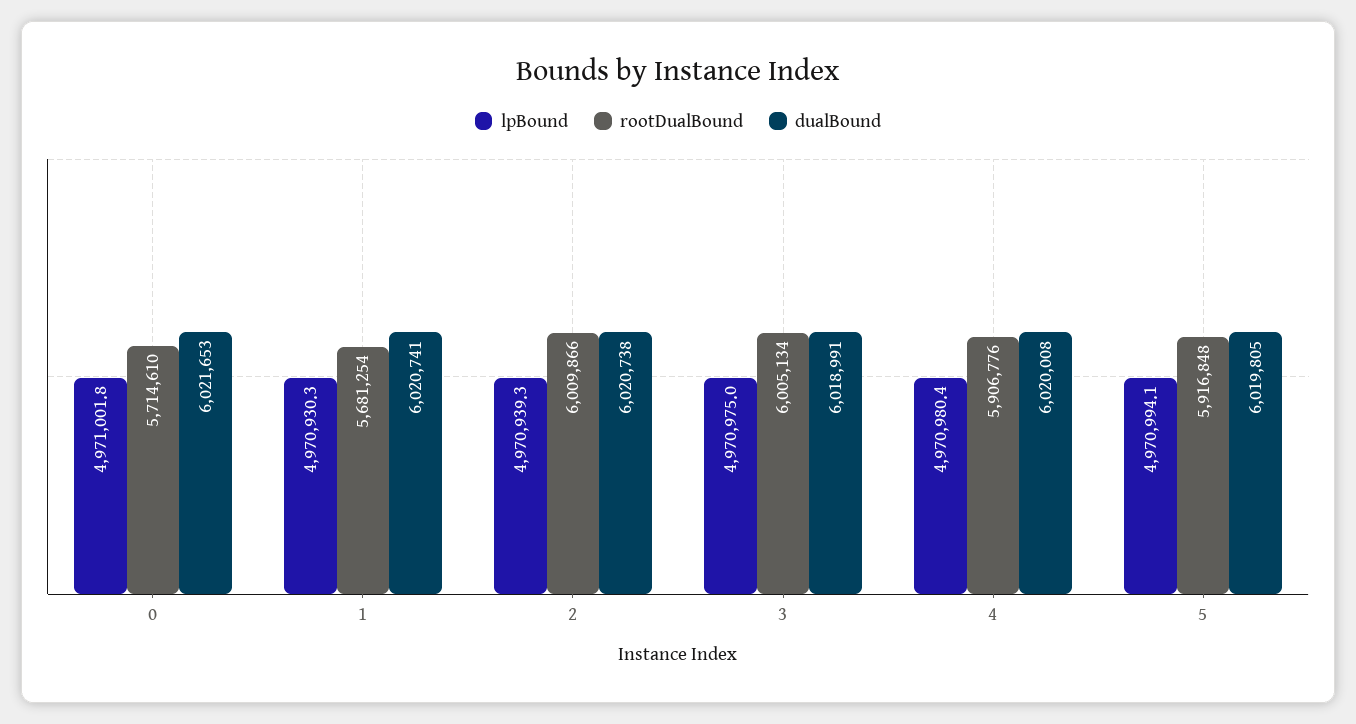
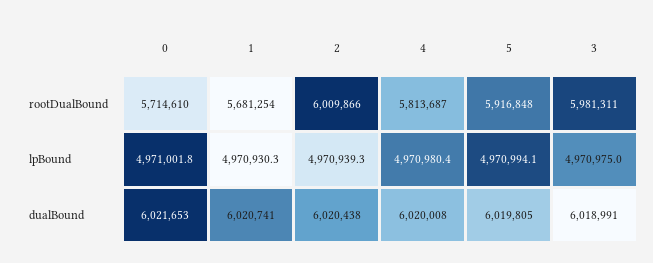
dualBound, 2: 6020738 -> 6020438
rootDualBound, 3: 6005134 -> 5981311
rootDualBound, 4: 5906776 -> 5813687

